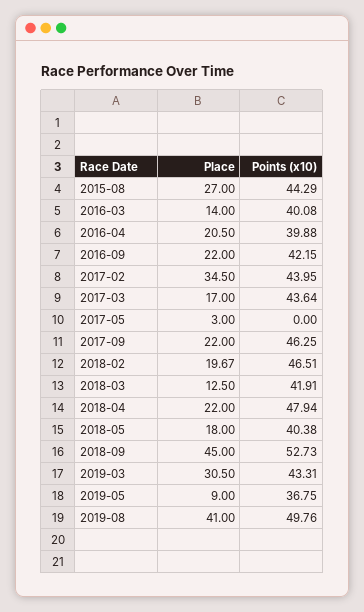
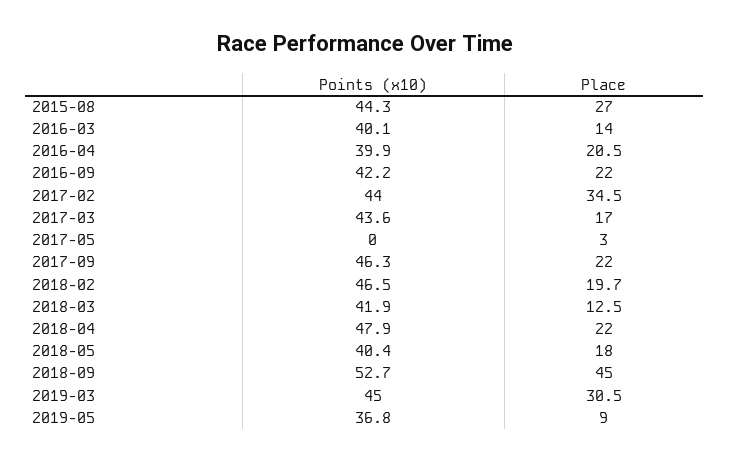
Points (x10), 2019-03: 43.31 -> 45
Place, 2019-08: 41 -> none
Points (x10), 2019-08: 49.76 -> none

